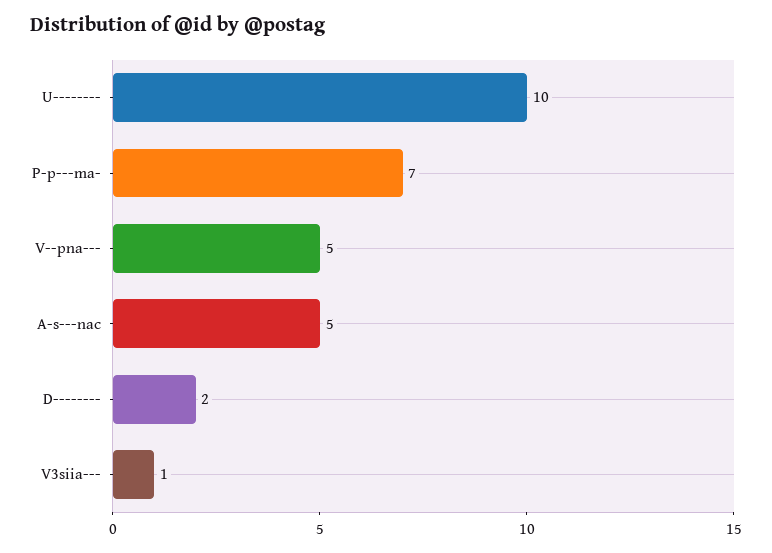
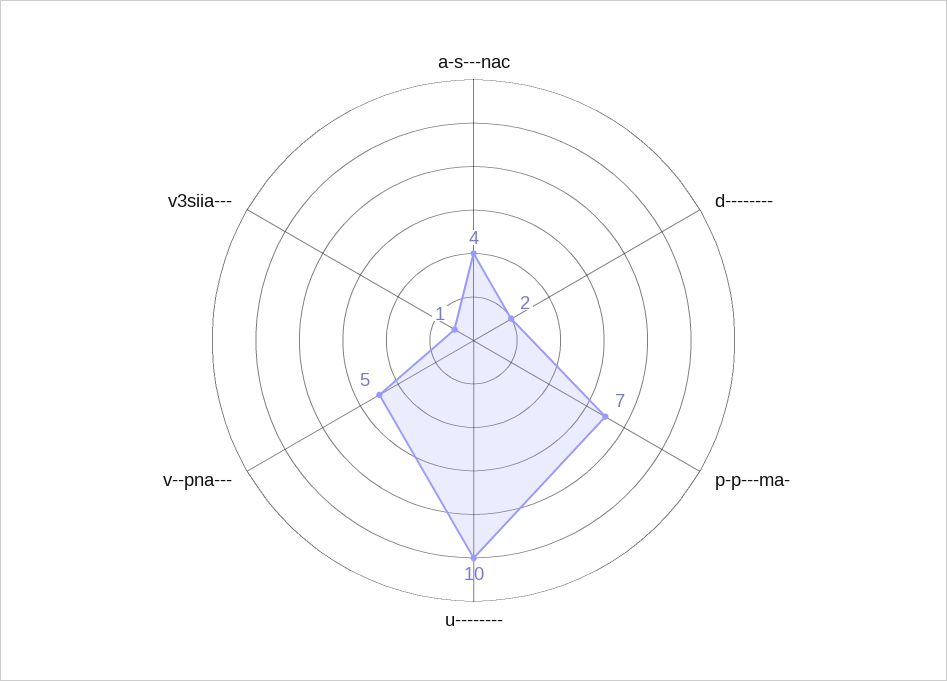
A-s---nac: 5 -> 4

